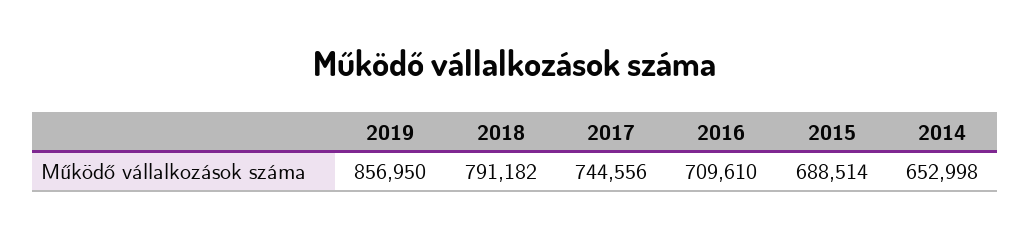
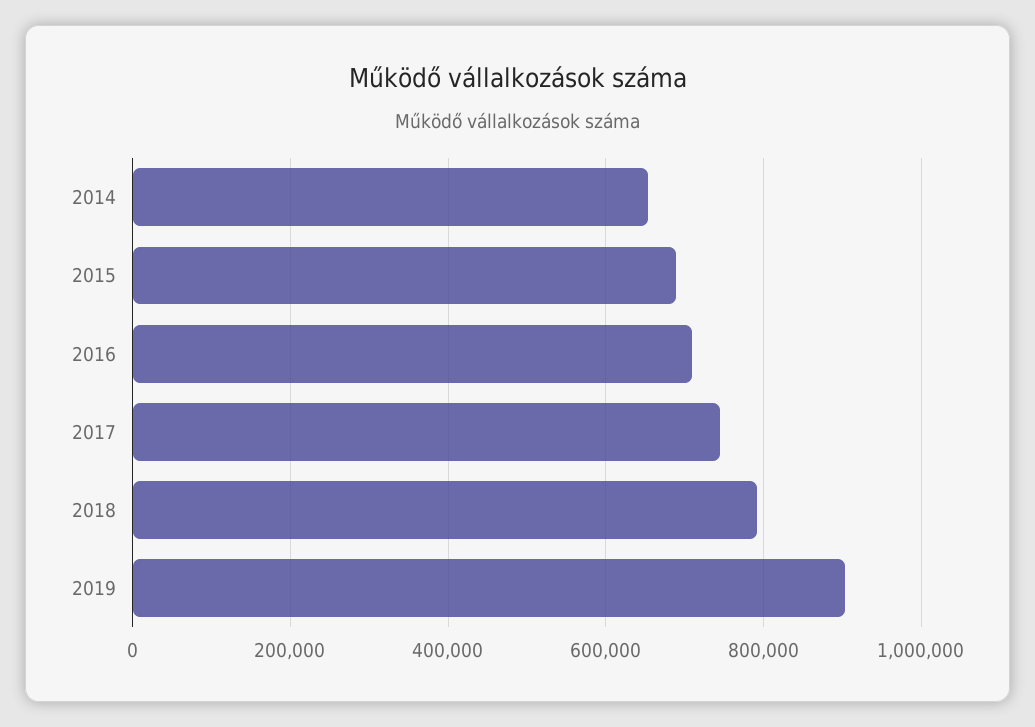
2019: 856950 -> 900000

